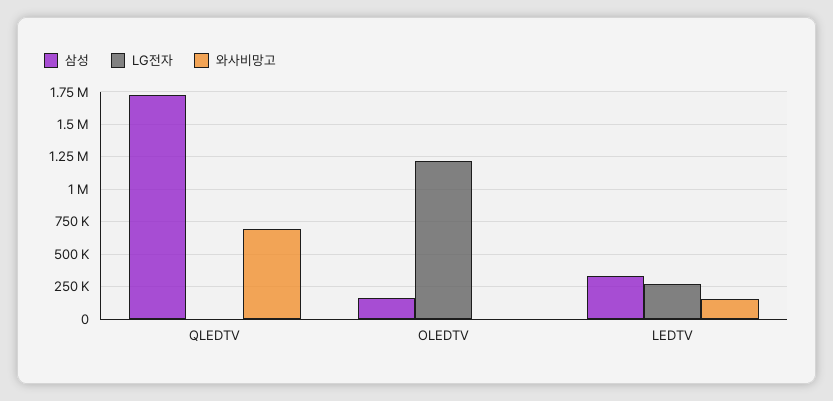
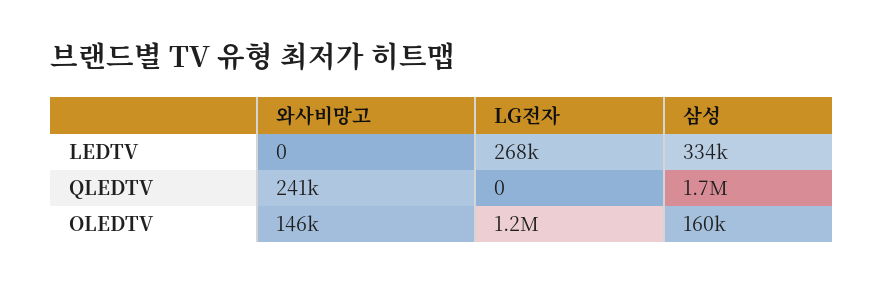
와사비망고, QLEDTV: 700000 -> 241000
와사비망고, OLEDTV: 0 -> 146000
와사비망고, LEDTV: 150000 -> 0

